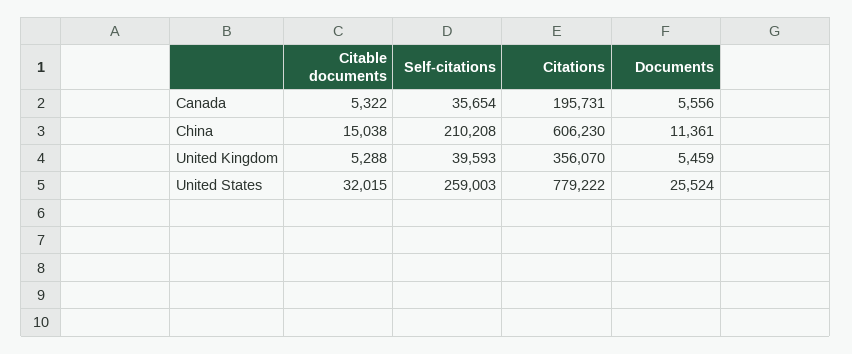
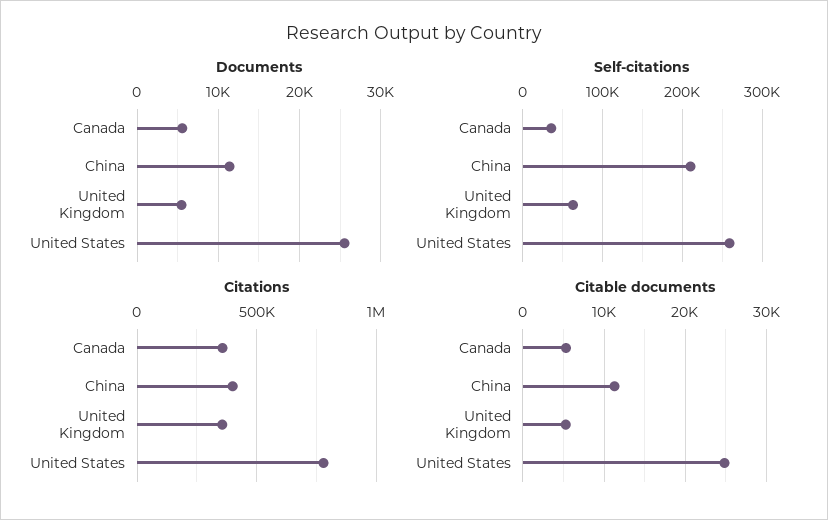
Citations, Canada: 195731 -> 350000
Citable documents, China: 15038 -> 11000
Citations, China: 606230 -> 400000
Self-citations, United Kingdom: 39593 -> 60000
Citable documents, United States: 32015 -> 25000

